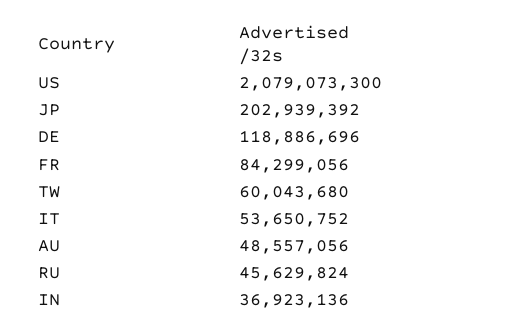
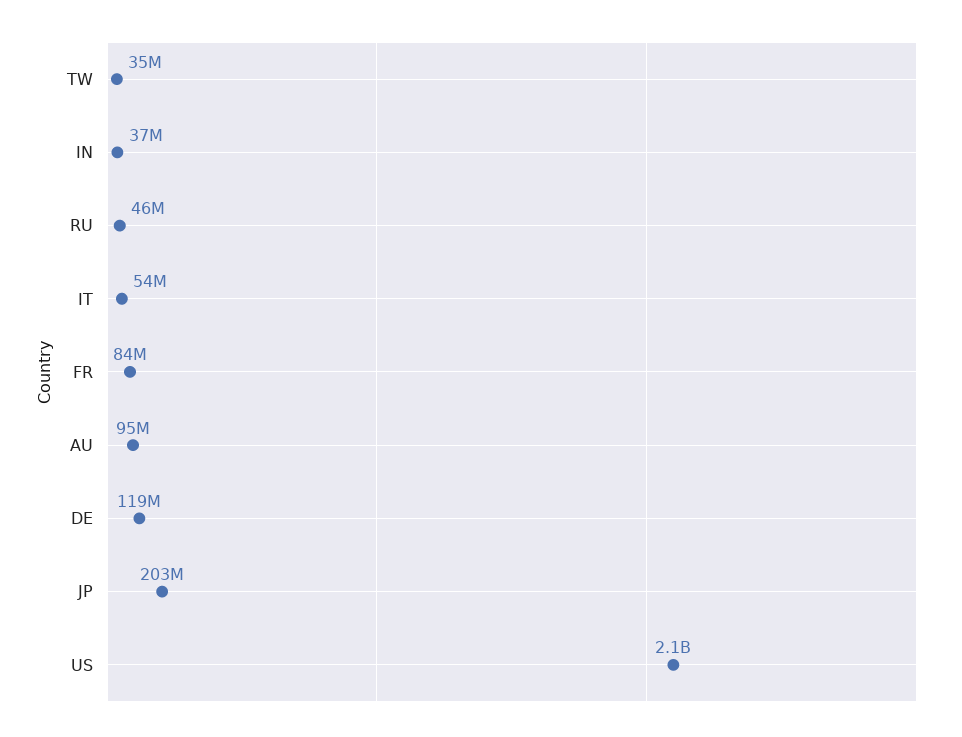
TW: 60043680 -> 35000000
AU: 48557056 -> 95000000

